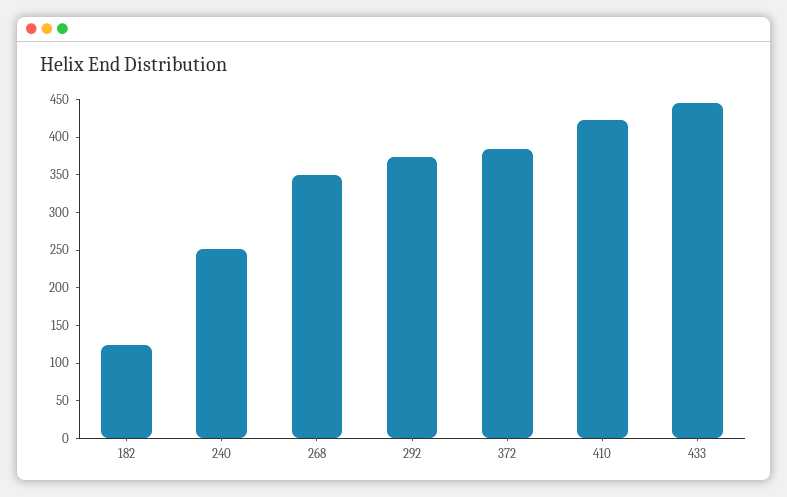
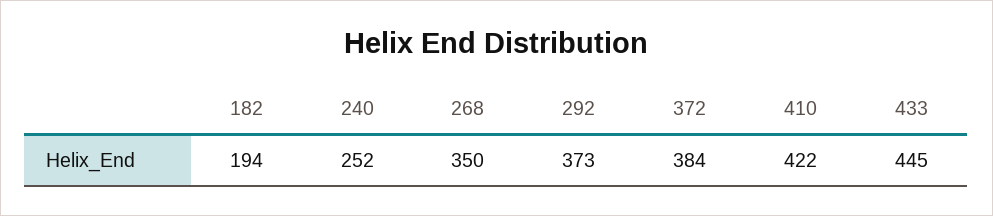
182: 125 -> 194

